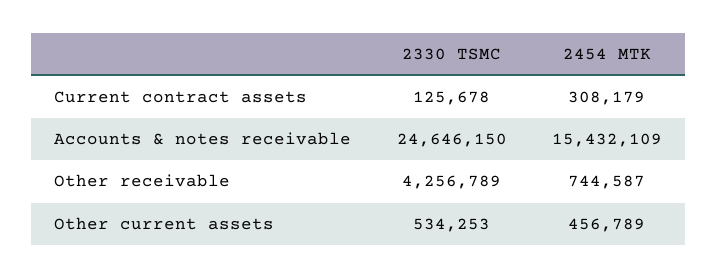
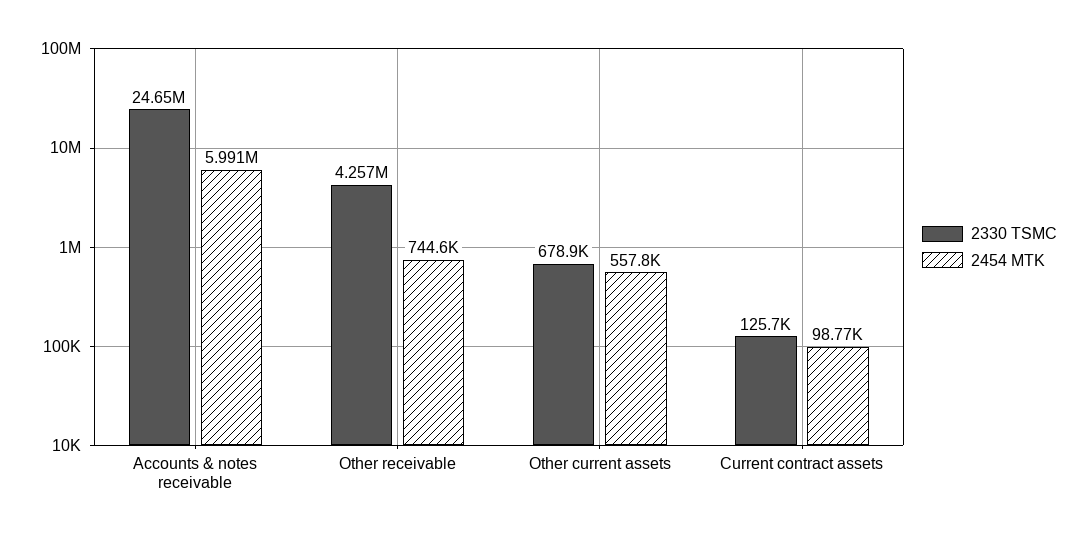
2454 MTK, Current contract assets: 308179 -> 98770
2454 MTK, Accounts & notes receivable: 15432109 -> 5991000
2330 TSMC, Other current assets: 534253 -> 678900
2454 MTK, Other current assets: 456789 -> 557800

